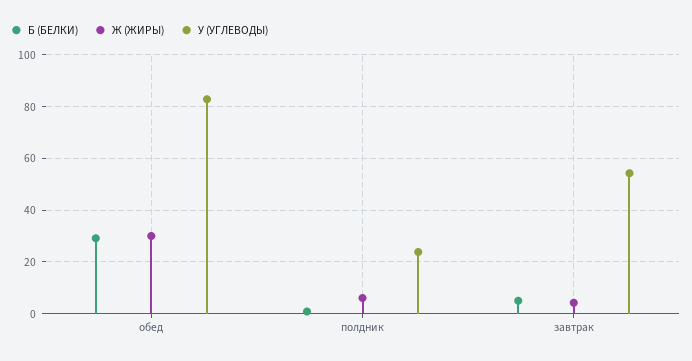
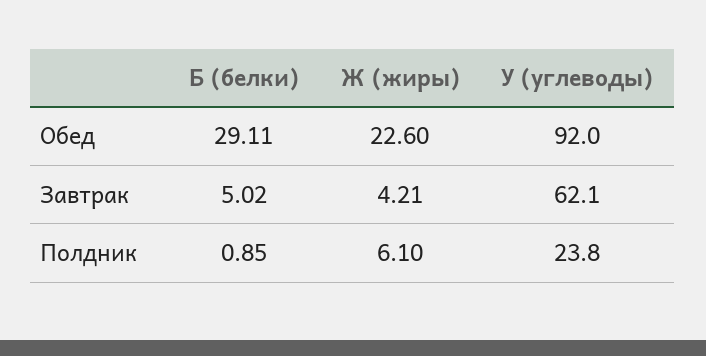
Ж (ЖИРЫ), обед: 30 -> 22.6
У (УГЛЕВОДЫ), обед: 82.5 -> 92
У (УГЛЕВОДЫ), завтрак: 55 -> 62.1

